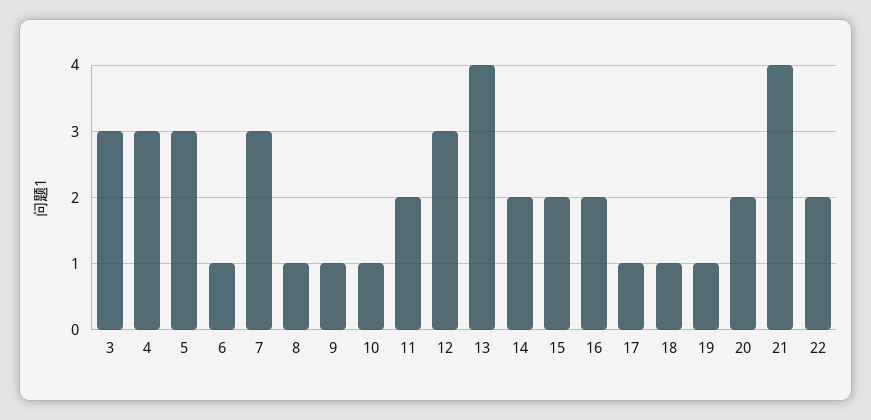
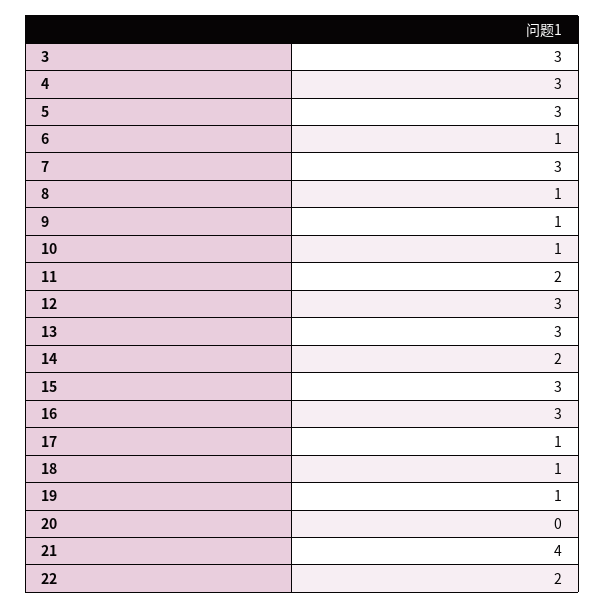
13: 4 -> 3
15: 2 -> 3
16: 2 -> 3
20: 2 -> 0

